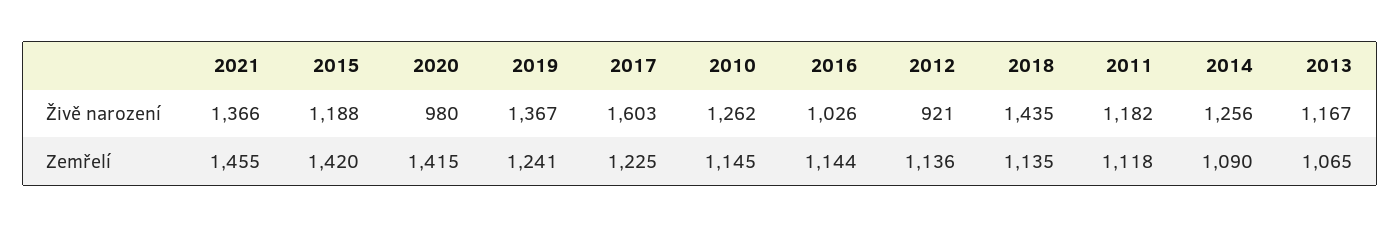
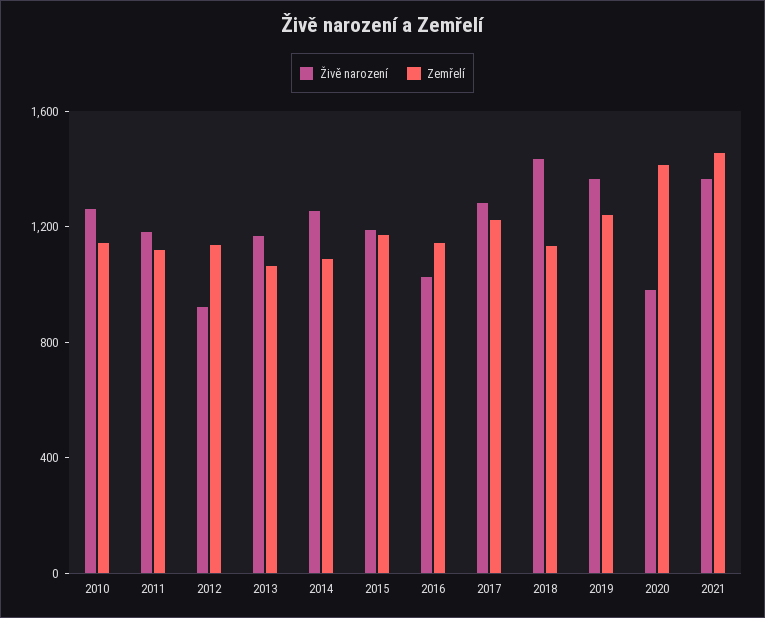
Živě narození, 2017: 1603 -> 1300
Zemřelí, 2015: 1420 -> 1200

